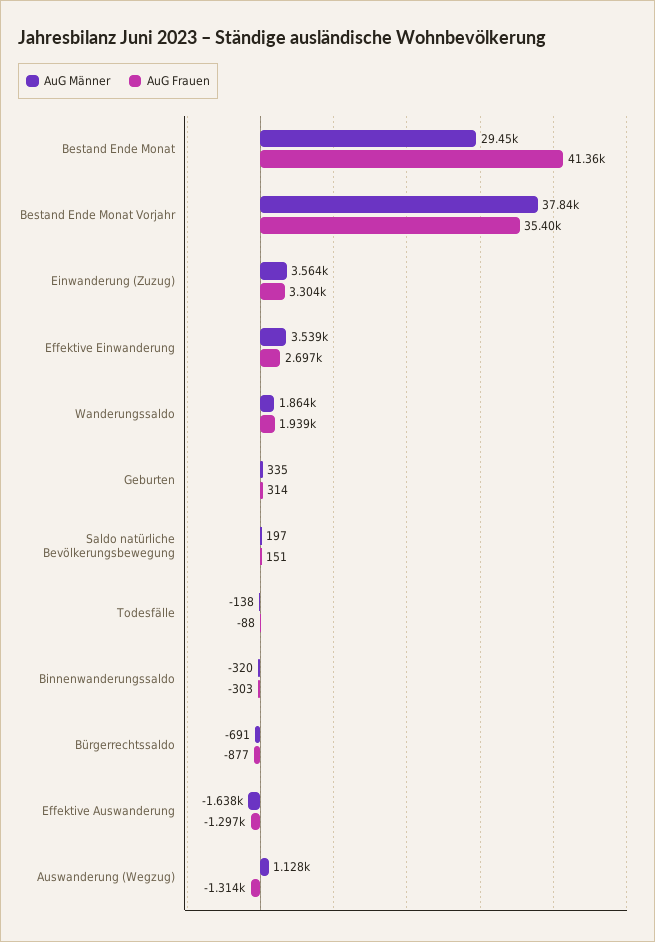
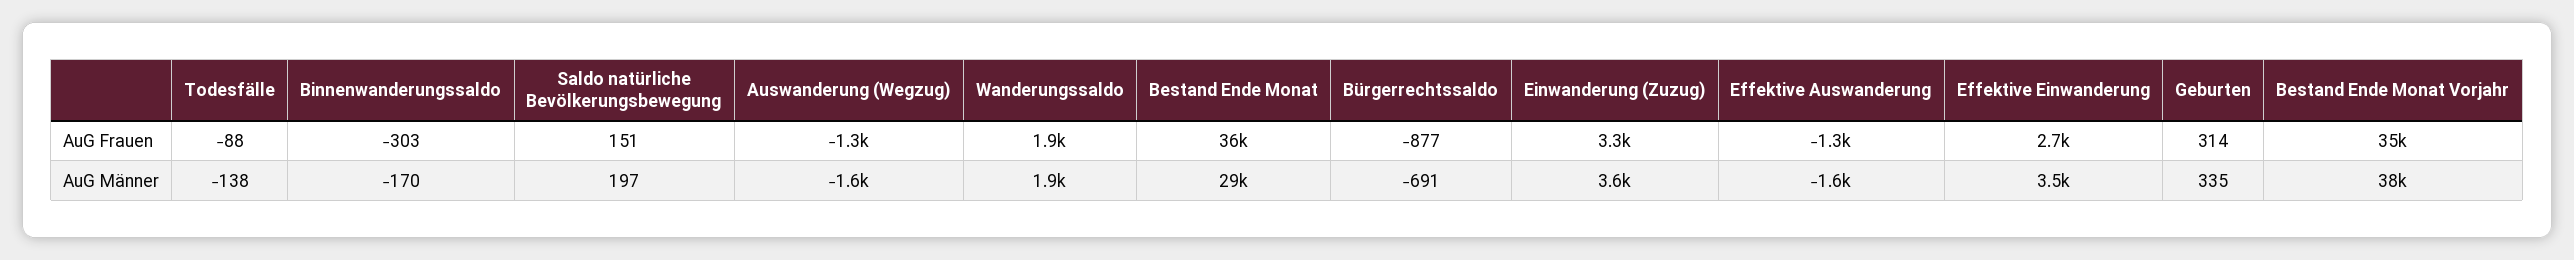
AuG Frauen, Bestand Ende Monat: 41360 -> 36000
AuG Männer, Binnenwanderungssaldo: -320 -> -170
AuG Männer, Auswanderung (Wegzug): 1128 -> -1600

